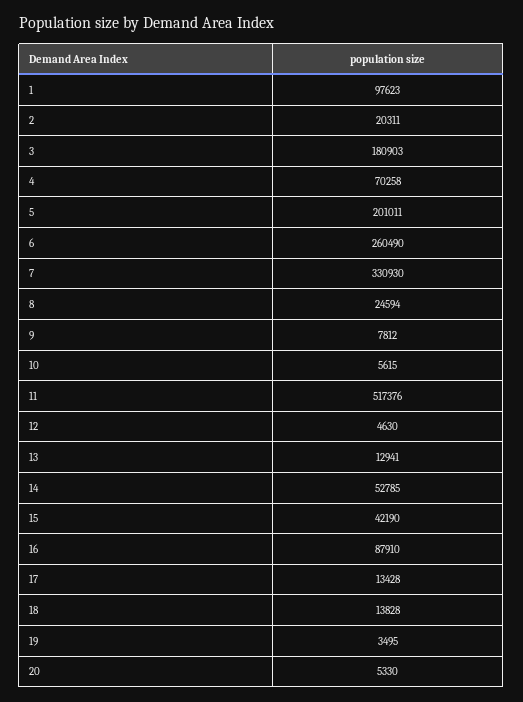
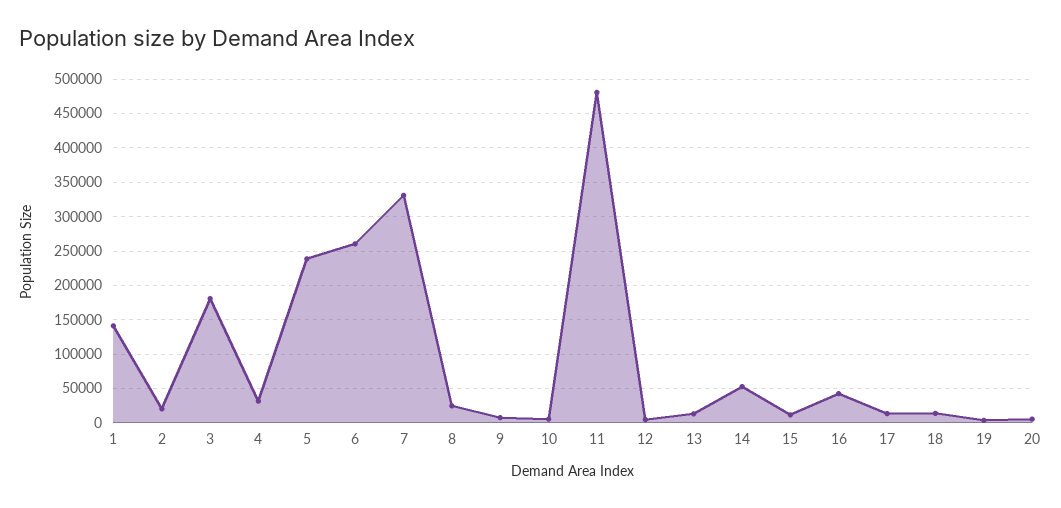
1: 97623 -> 140000
4: 70258 -> 30000
5: 201011 -> 240000
11: 517376 -> 480000
15: 42190 -> 10000
16: 87910 -> 40000

